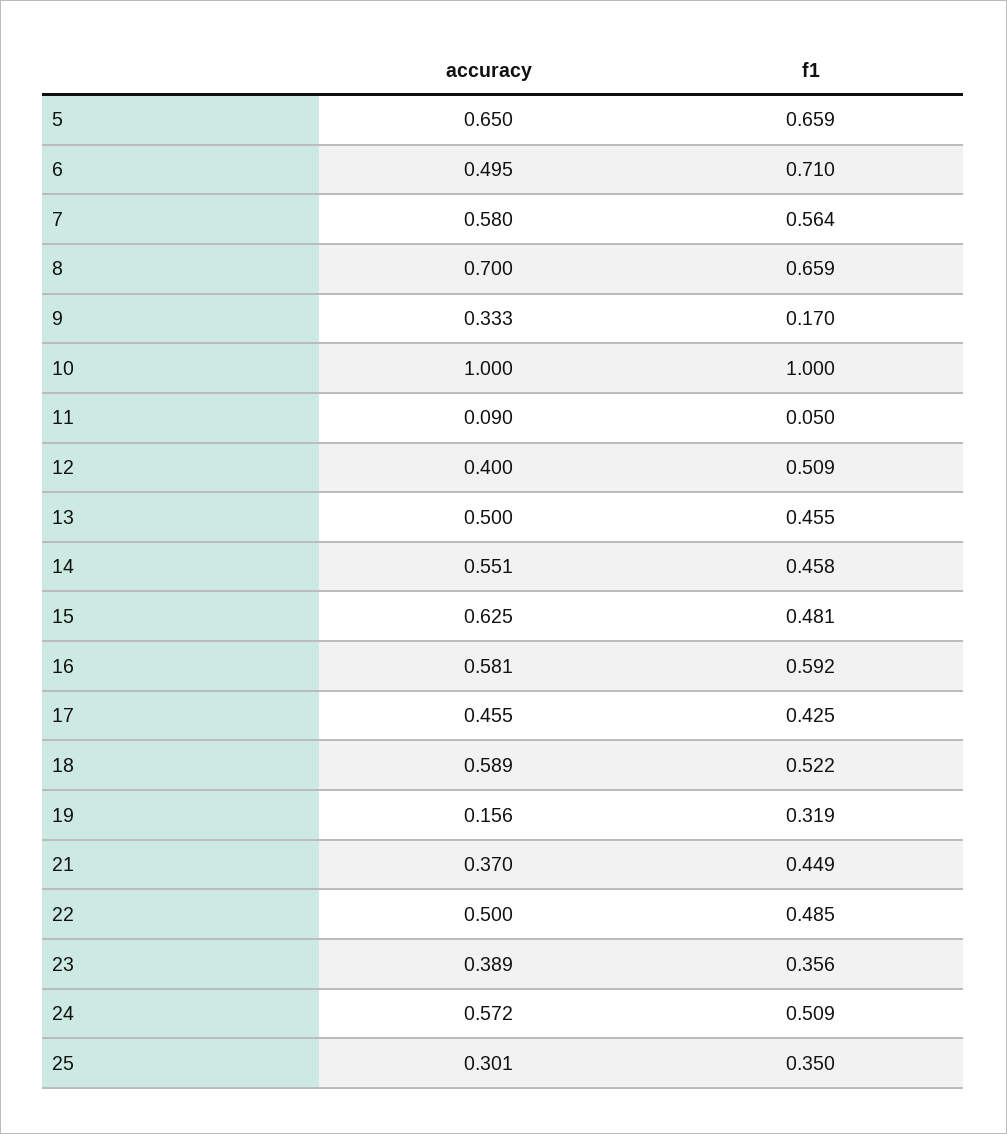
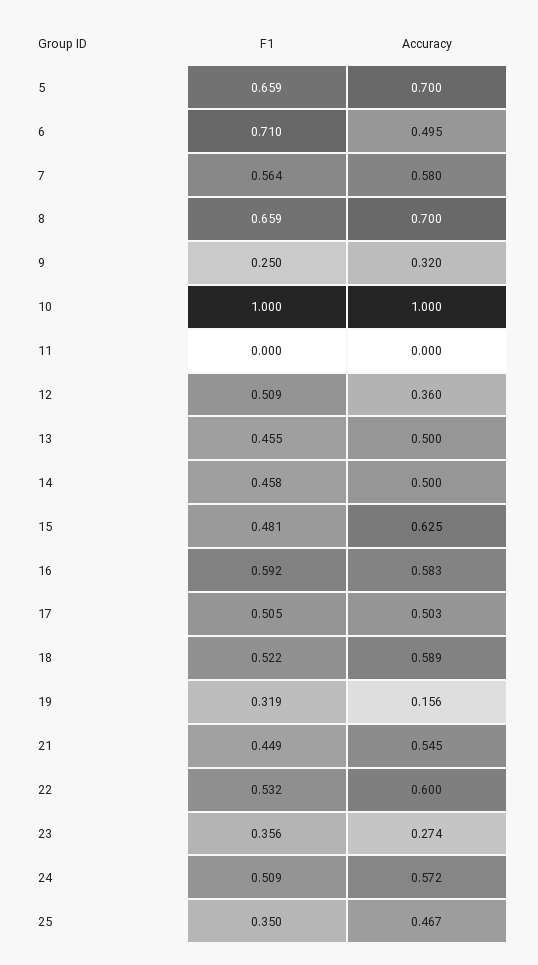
accuracy, 5: 0.65 -> 0.7
accuracy, 9: 0.333 -> 0.32
f1, 9: 0.17 -> 0.25
accuracy, 11: 0.09 -> 0
f1, 11: 0.05 -> 0
accuracy, 12: 0.4 -> 0.36
accuracy, 14: 0.551 -> 0.5
accuracy, 16: 0.581 -> 0.583
accuracy, 17: 0.455 -> 0.503
f1, 17: 0.425 -> 0.505
accuracy, 21: 0.37 -> 0.545
accuracy, 22: 0.5 -> 0.6
f1, 22: 0.485 -> 0.532
accuracy, 23: 0.389 -> 0.274
accuracy, 25: 0.301 -> 0.467

